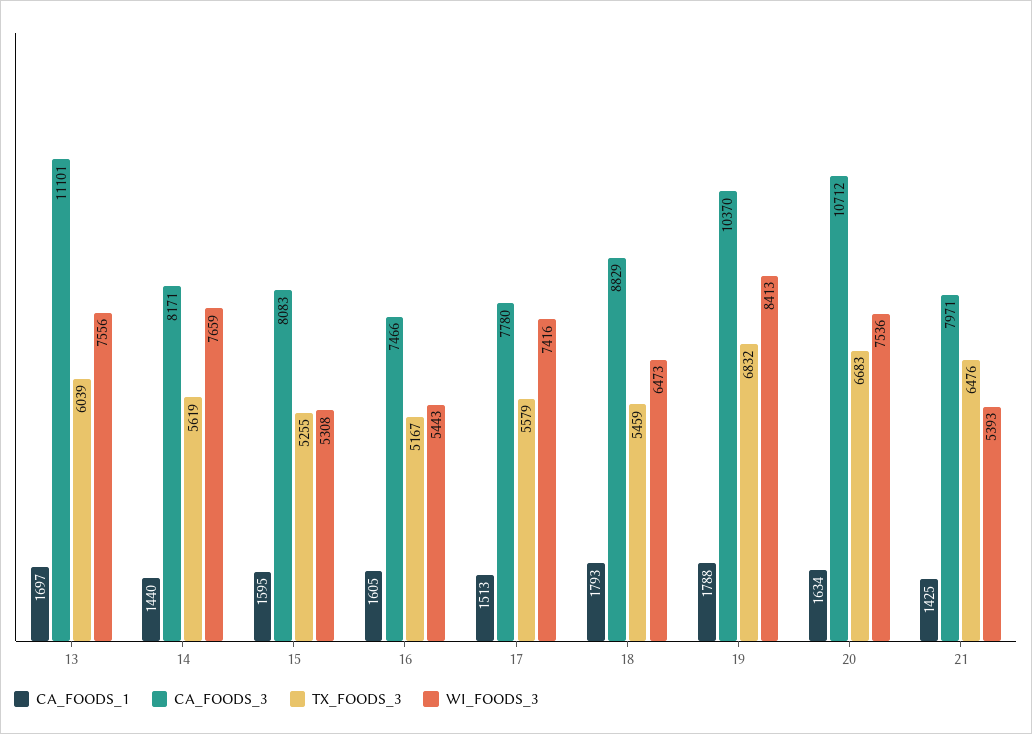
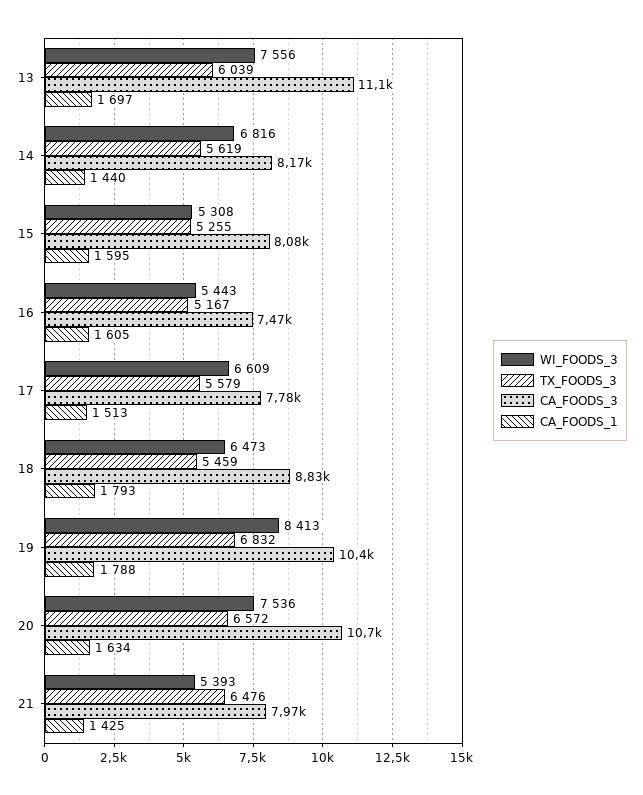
WI_FOODS_3, 14: 7659 -> 6816
WI_FOODS_3, 17: 7416 -> 6609
TX_FOODS_3, 20: 6683 -> 6572

